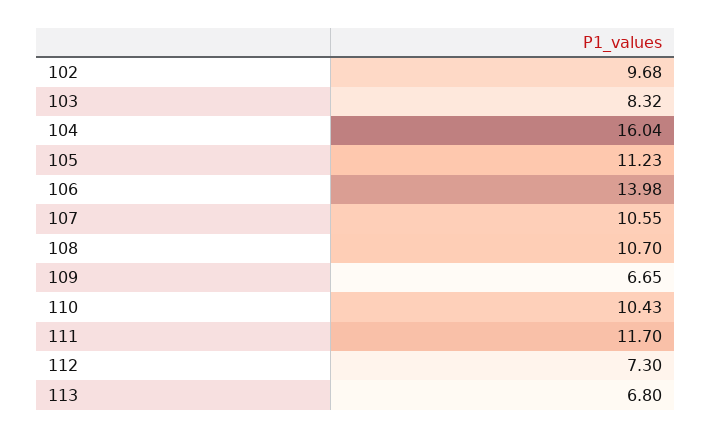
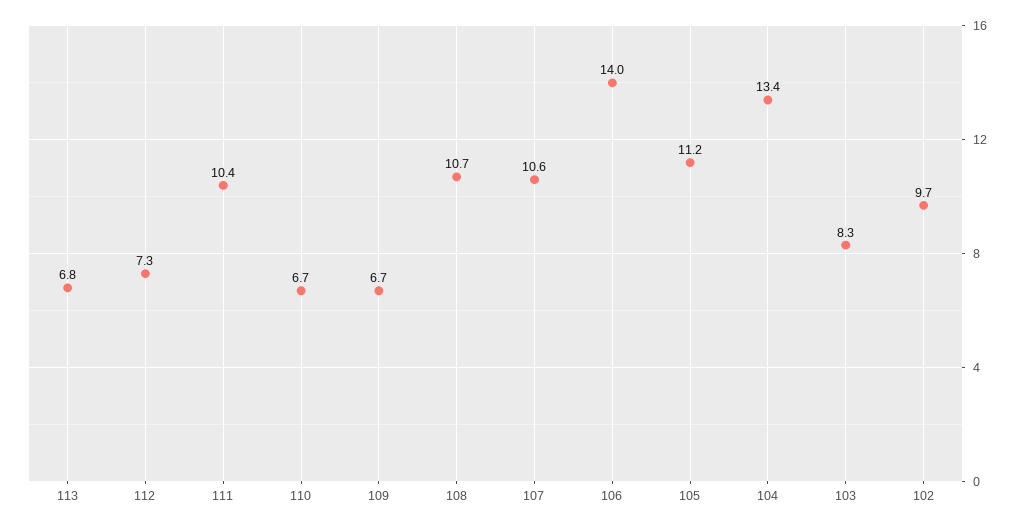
104: 16.04 -> 13.4
110: 10.43 -> 6.7
111: 11.7 -> 10.4

